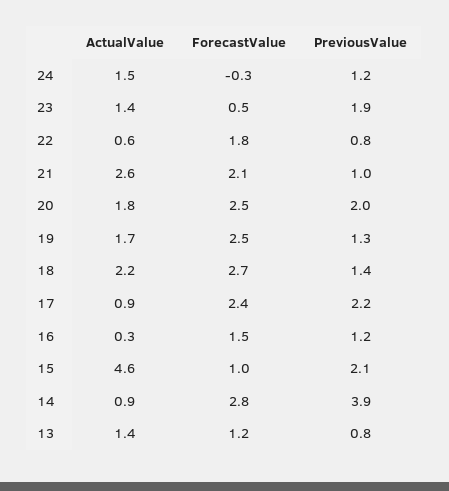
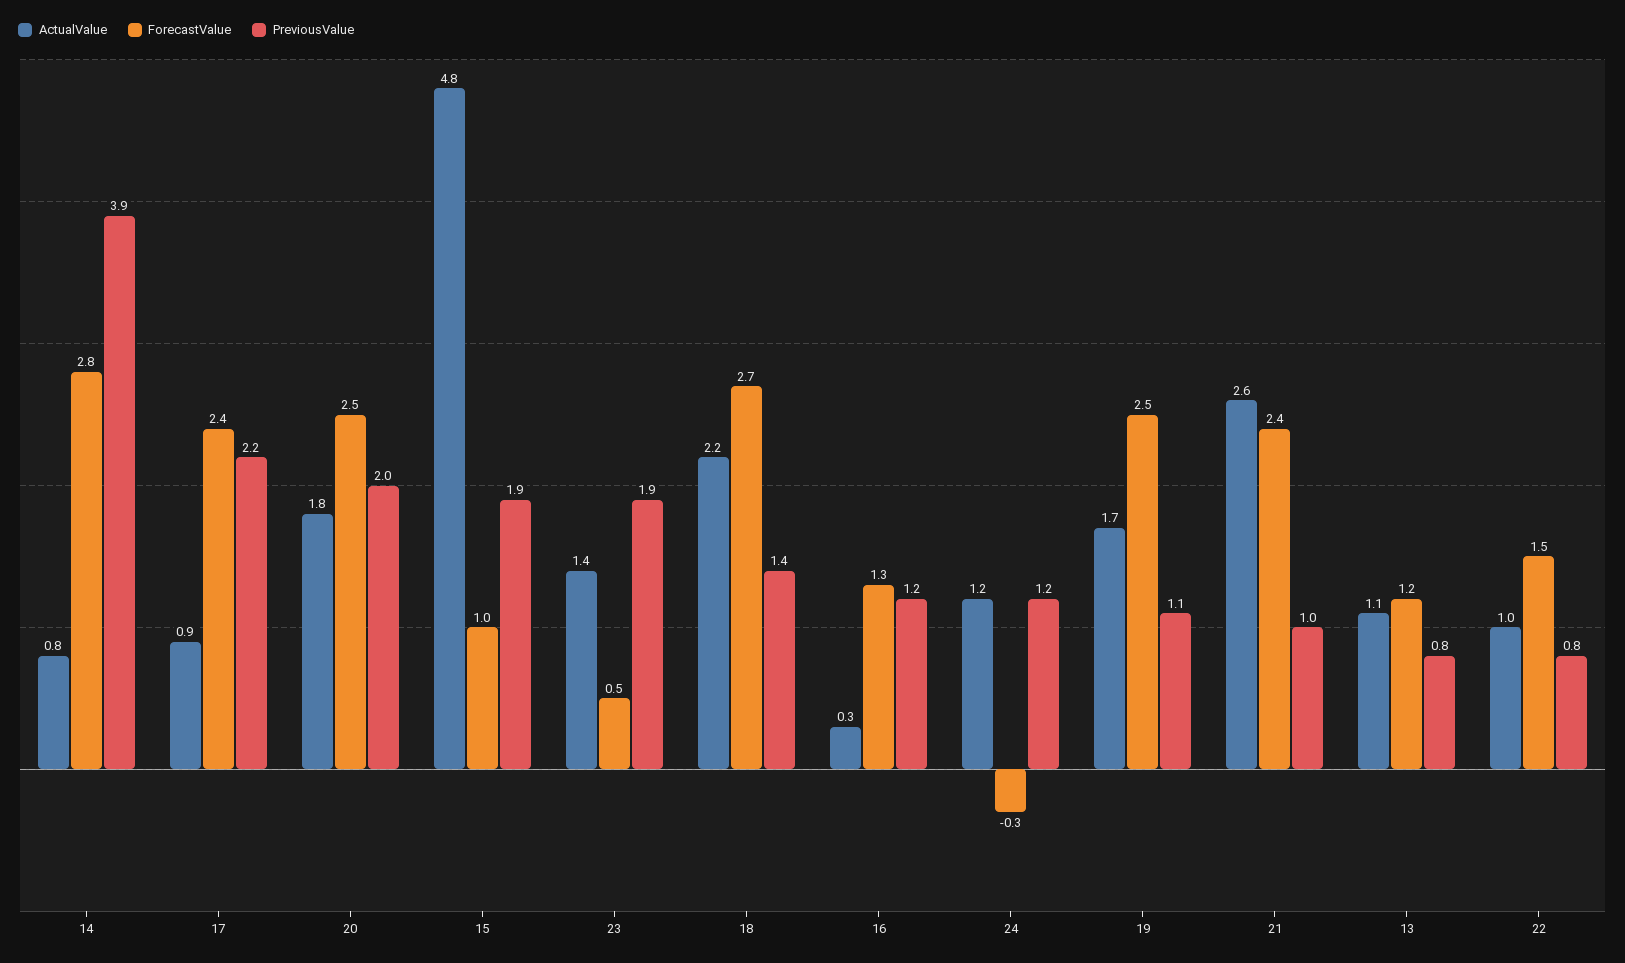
ActualValue, 24: 1.5 -> 1.2
ActualValue, 22: 0.6 -> 1
ForecastValue, 22: 1.8 -> 1.5
ForecastValue, 21: 2.1 -> 2.4
PreviousValue, 19: 1.3 -> 1.1
ForecastValue, 16: 1.5 -> 1.3
ActualValue, 15: 4.6 -> 4.8
PreviousValue, 15: 2.1 -> 1.9
ActualValue, 14: 0.9 -> 0.8
ActualValue, 13: 1.4 -> 1.1

